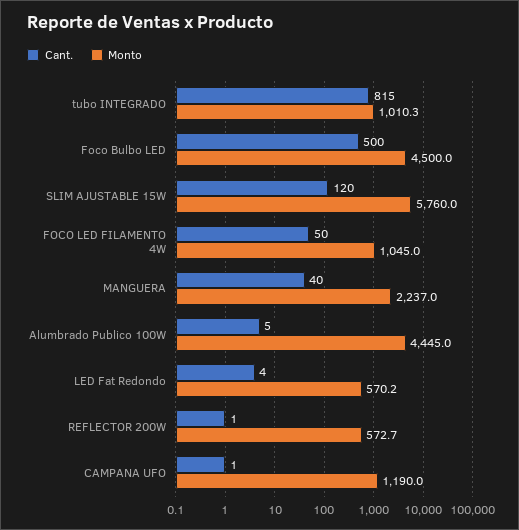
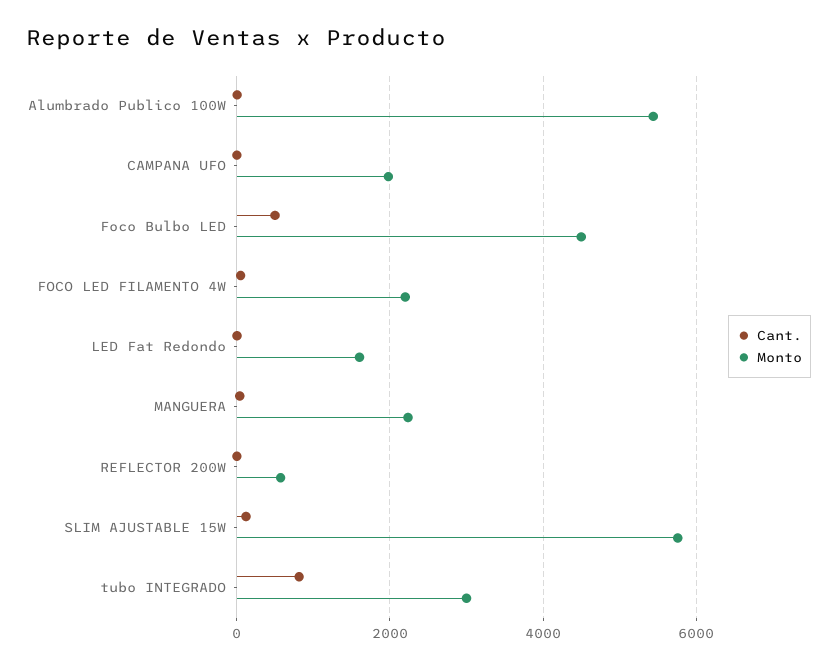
Monto, tubo INTEGRADO: 1010.3 -> 3000
Monto, FOCO LED FILAMENTO 4W: 1045 -> 2200
Monto, Alumbrado Publico 100W: 4445 -> 5400
Monto, LED Fat Redondo: 570.2 -> 1600
Monto, CAMPANA UFO: 1190 -> 2000

